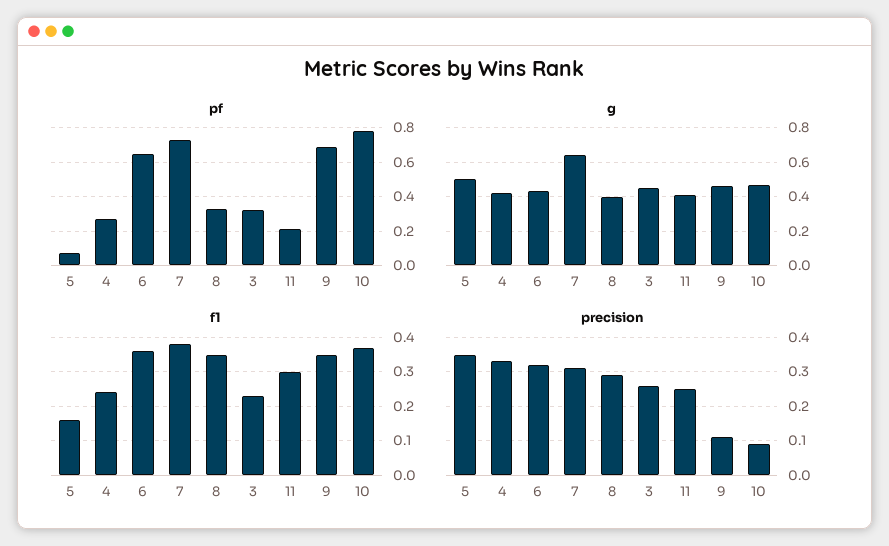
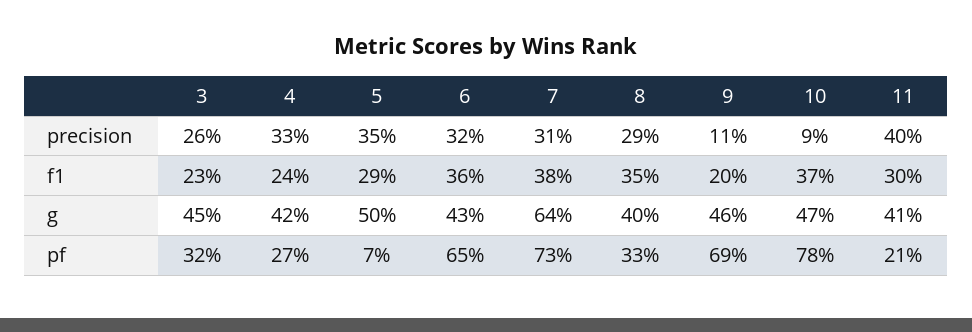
f1, 5: 0.15 -> 0.29
f1, 9: 0.35 -> 0.2
precision, 11: 0.25 -> 0.4

